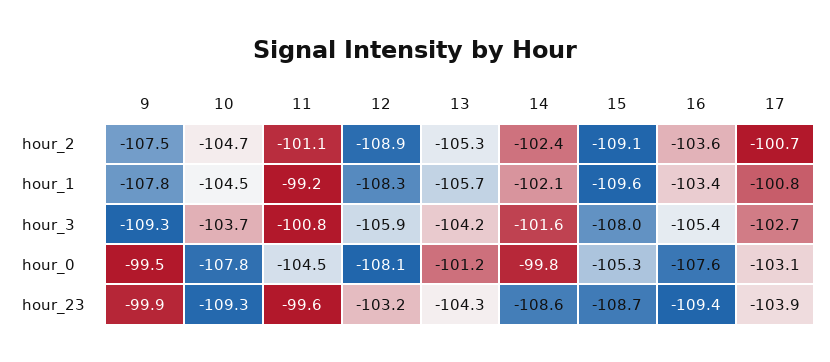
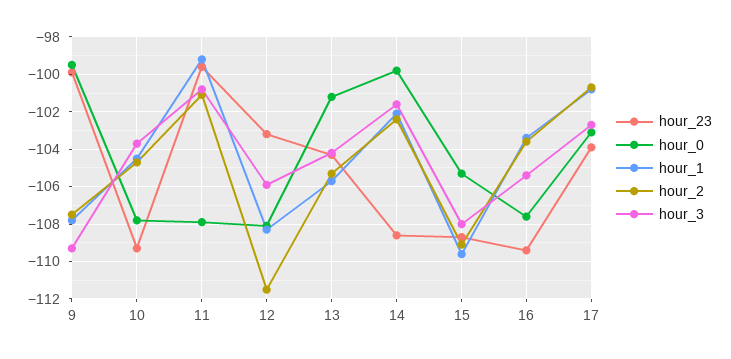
hour_2, 12: -108.9 -> -111.5
hour_0, 11: -104.5 -> -108

